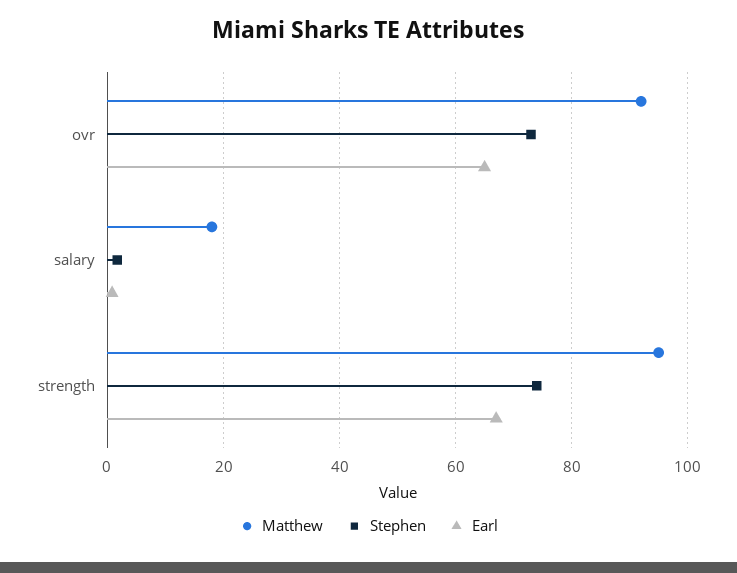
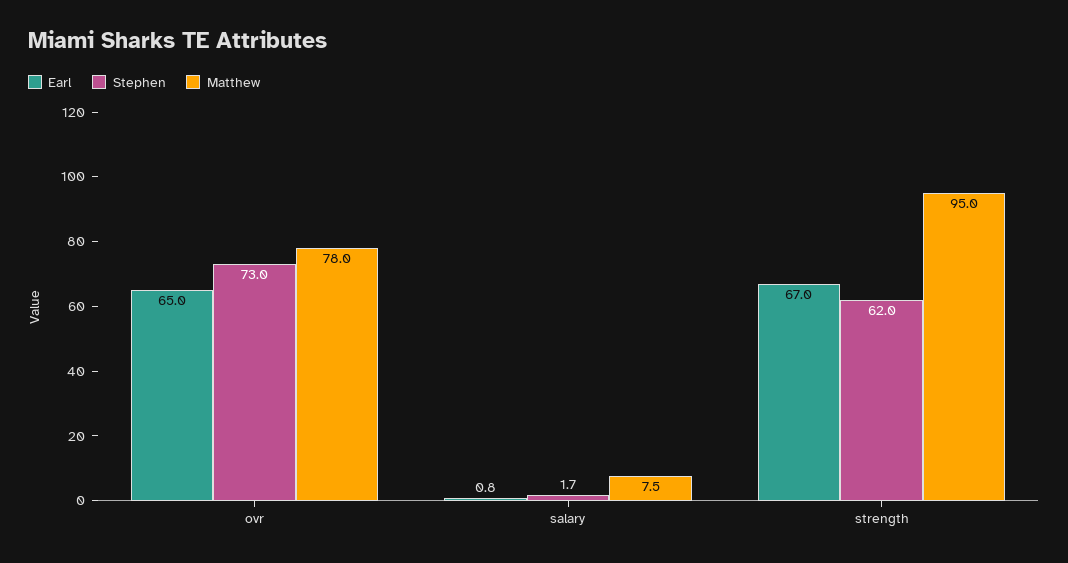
Matthew, ovr: 92 -> 78
Matthew, salary: 18 -> 7.5
Stephen, strength: 74 -> 62

